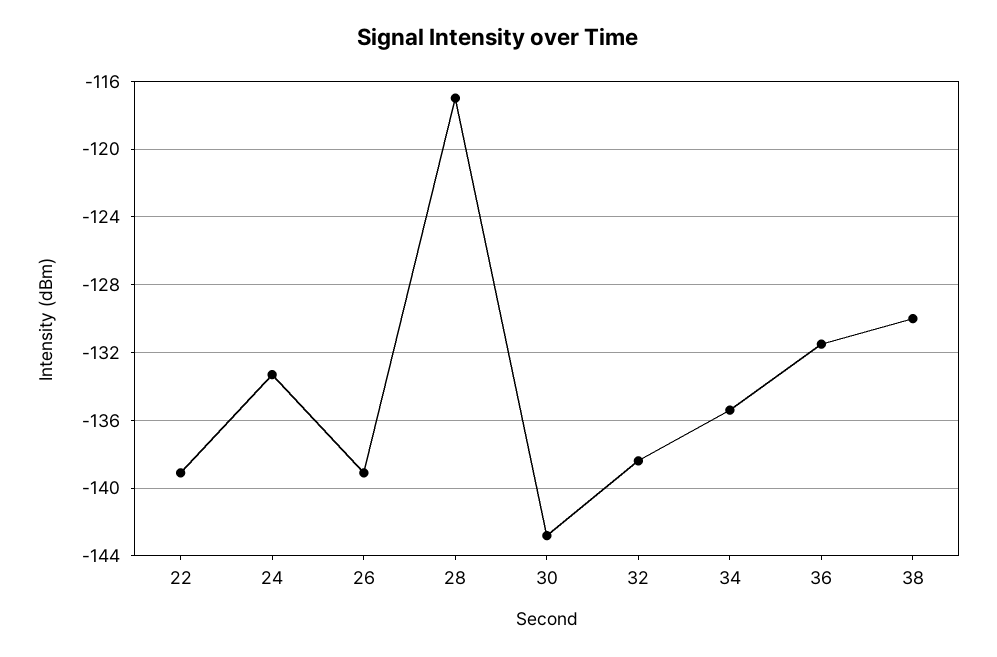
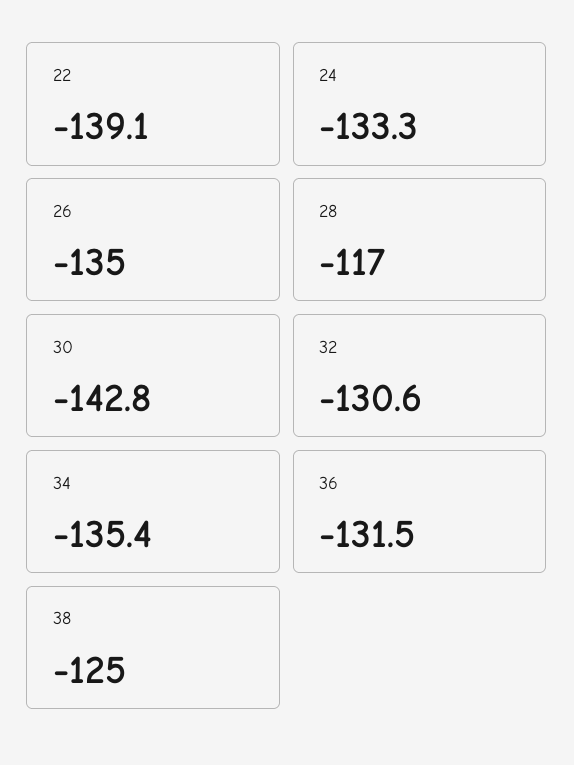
26: -139 -> -135
32: -138.5 -> -130.6
38: -130 -> -125

